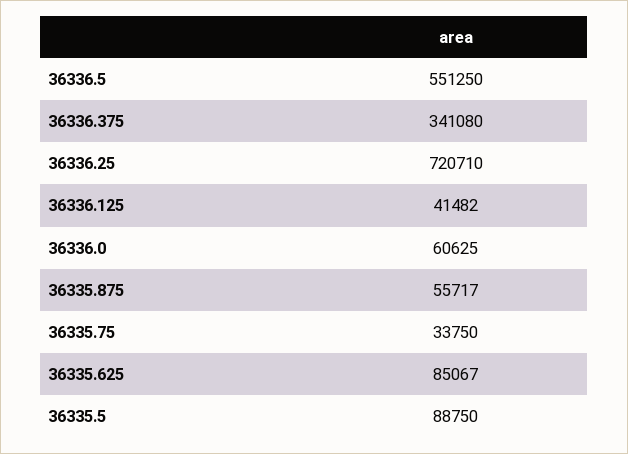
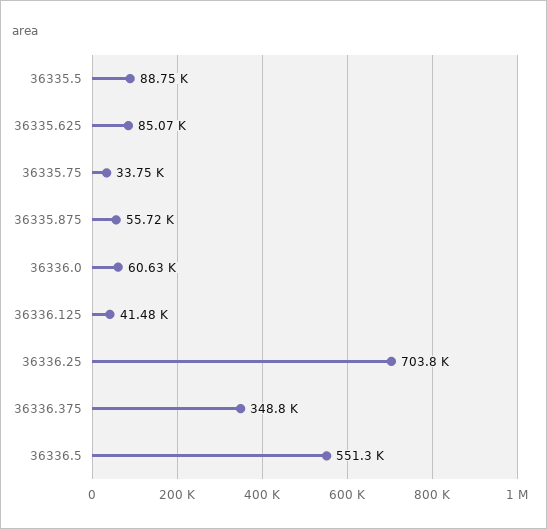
36336.375: 341080 -> 348800
36336.25: 720710 -> 703800

